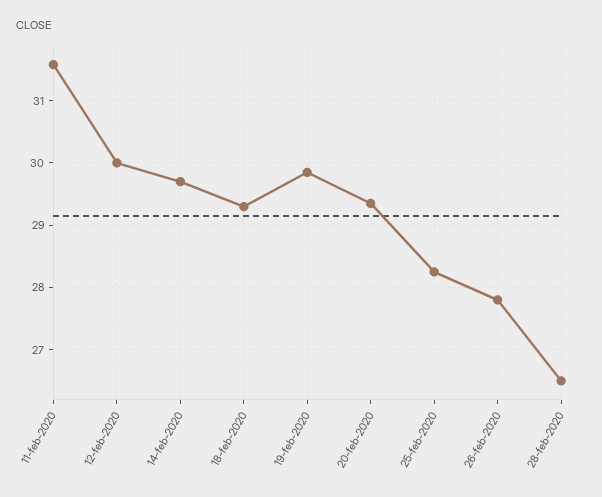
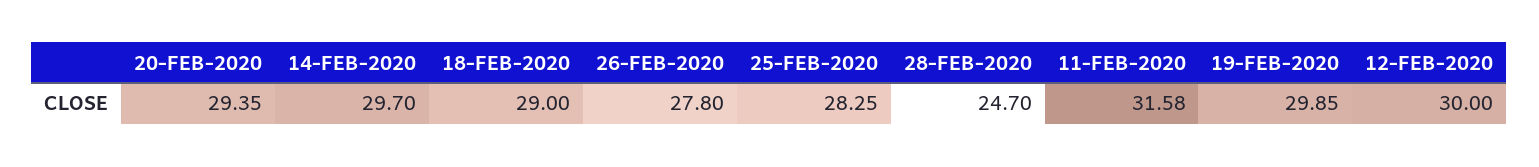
18-feb-2020: 29.3 -> 29
28-feb-2020: 26.5 -> 24.7

